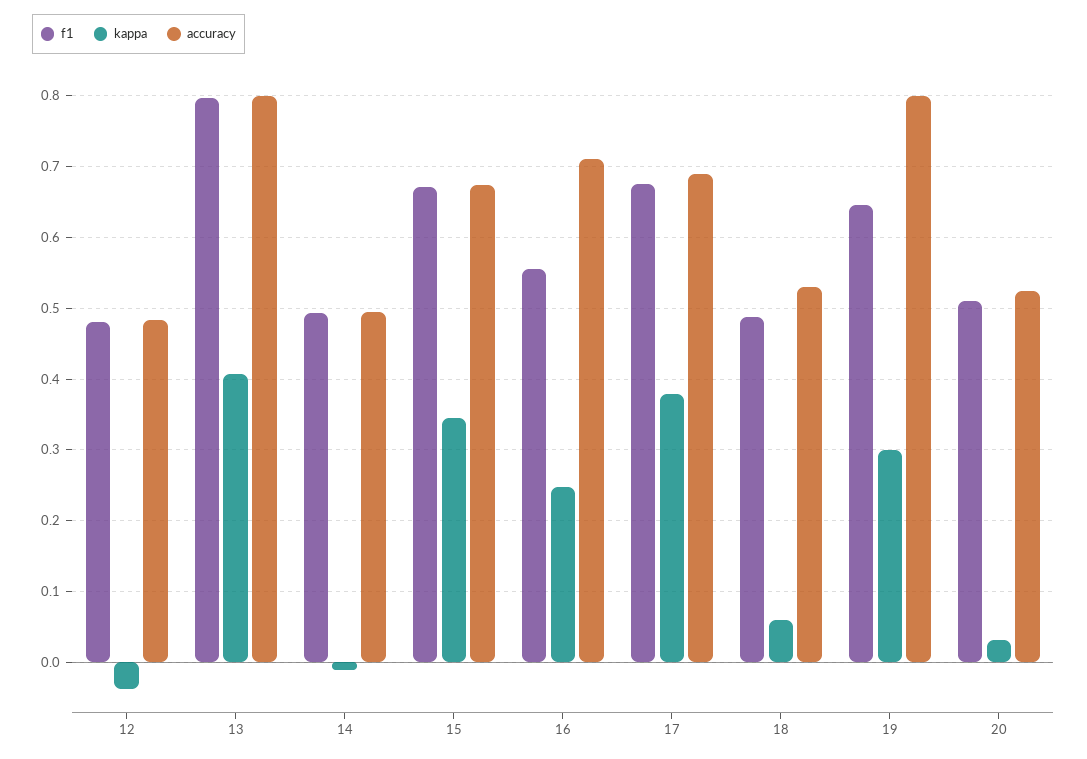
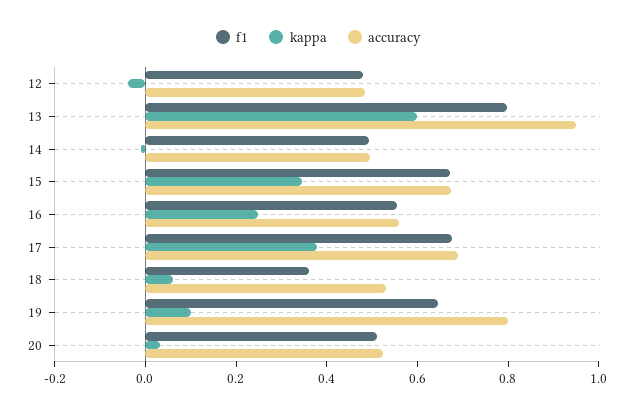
kappa, 13: 0.41 -> 0.6
accuracy, 13: 0.8 -> 0.95
accuracy, 16: 0.71 -> 0.55
f1, 18: 0.49 -> 0.35
kappa, 19: 0.3 -> 0.1

